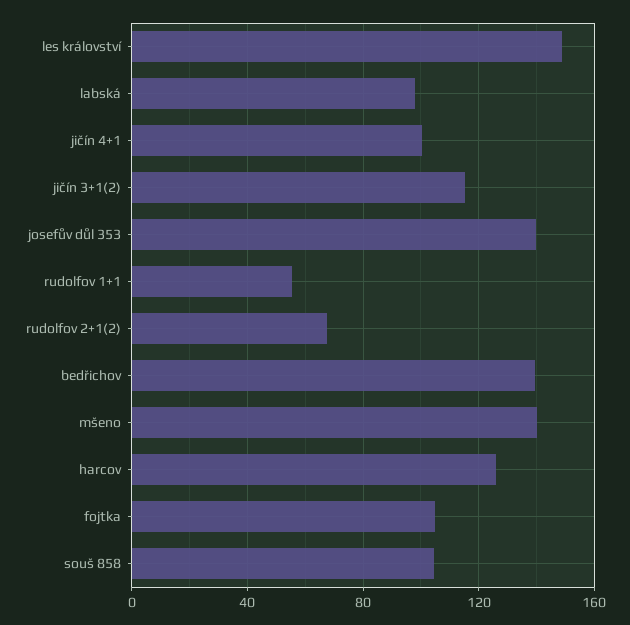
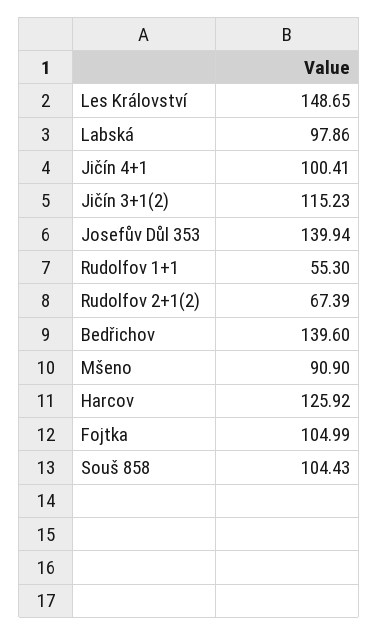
mšeno: 140 -> 90.9

